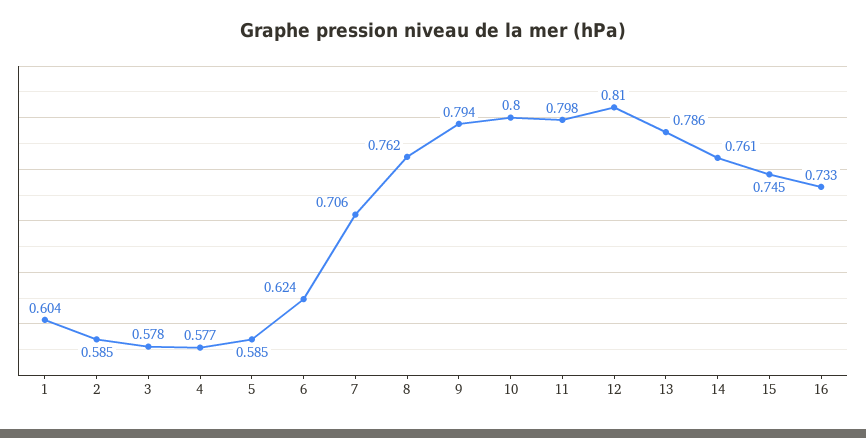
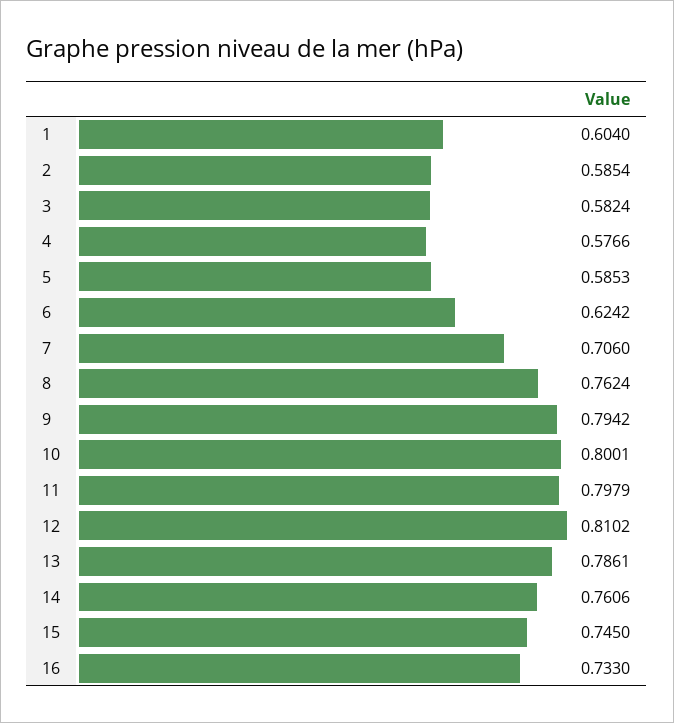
3: 0.578 -> 0.5824

